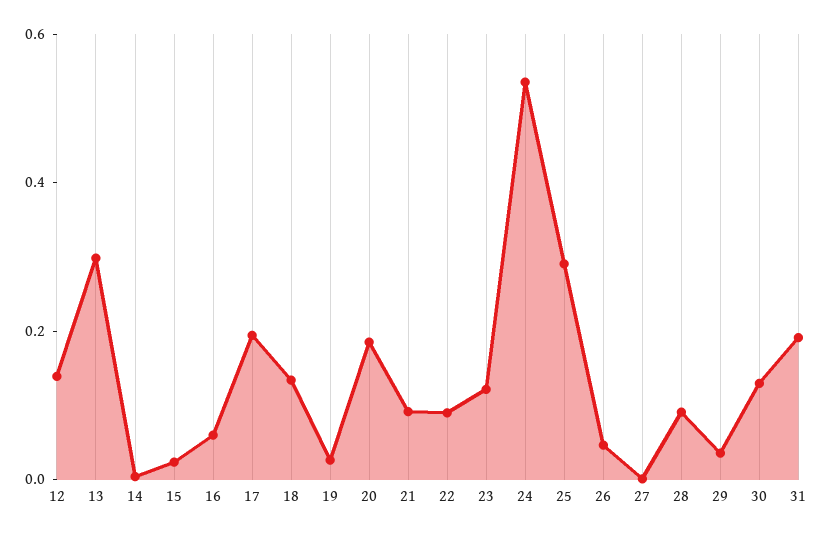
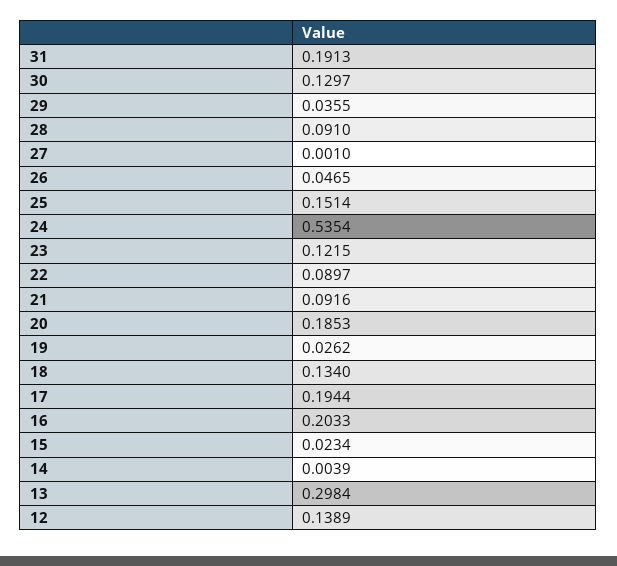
16: 0.05 -> 0.2033
25: 0.3 -> 0.1514

